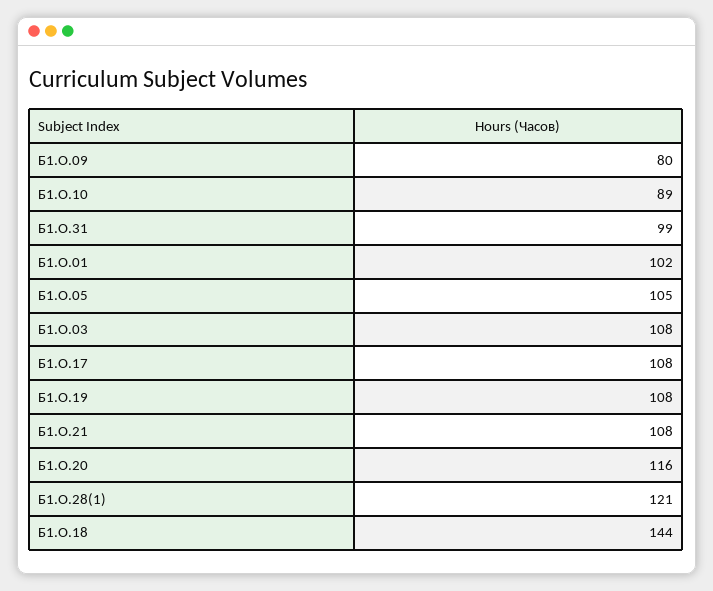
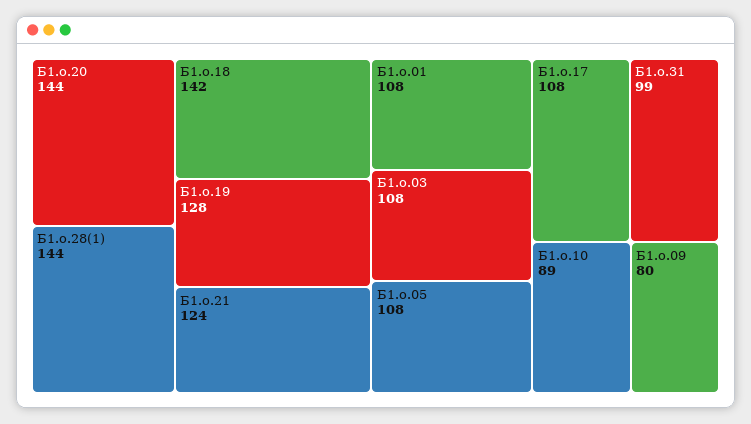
Б1.О.01: 102 -> 108
Б1.О.05: 105 -> 108
Б1.О.19: 108 -> 128
Б1.О.21: 108 -> 124
Б1.О.20: 116 -> 144
Б1.О.28(1): 121 -> 144
Б1.О.18: 144 -> 142

